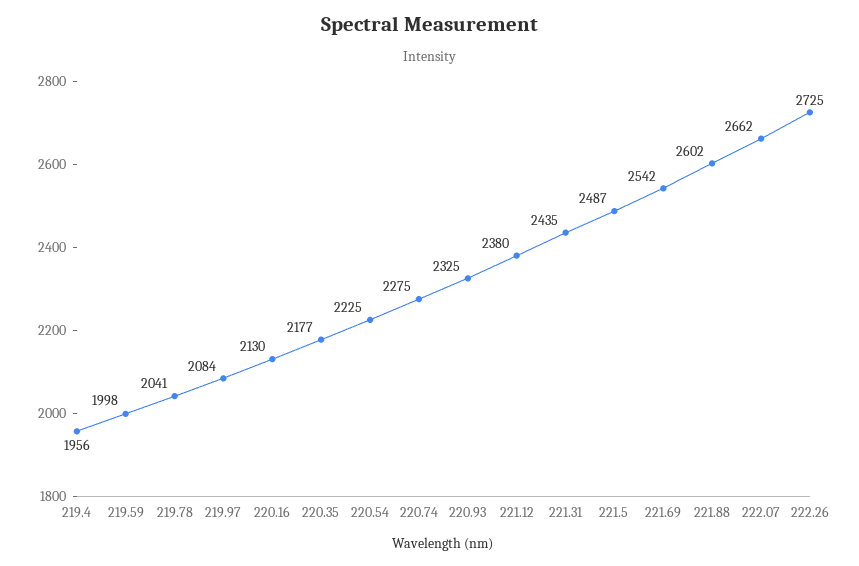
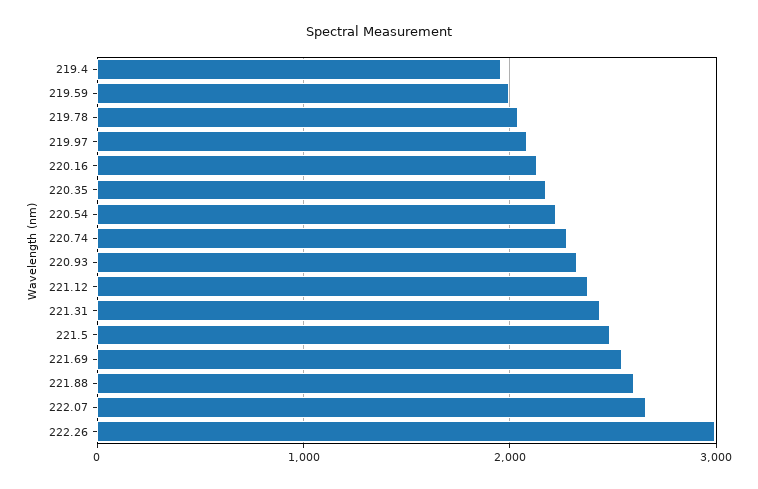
222.26: 2725 -> 3000

